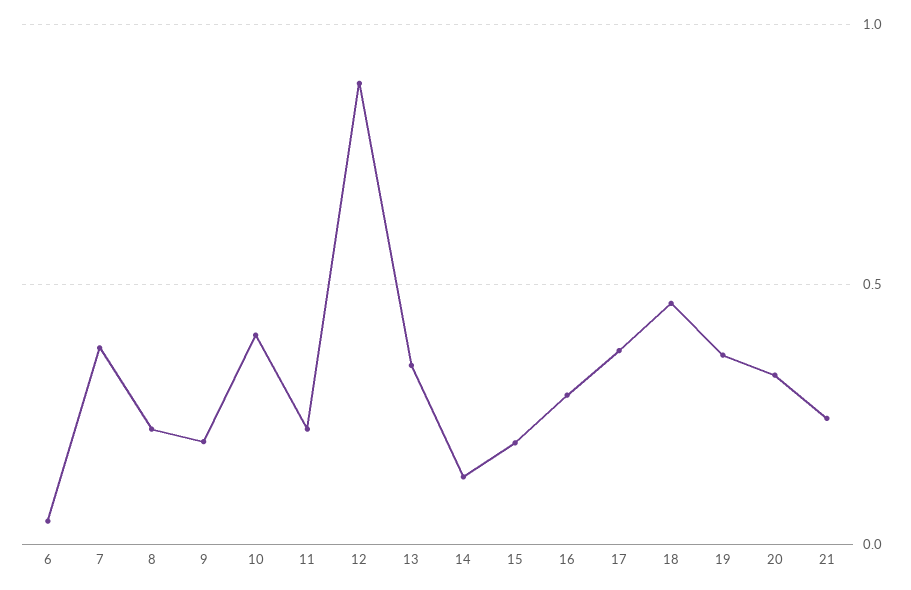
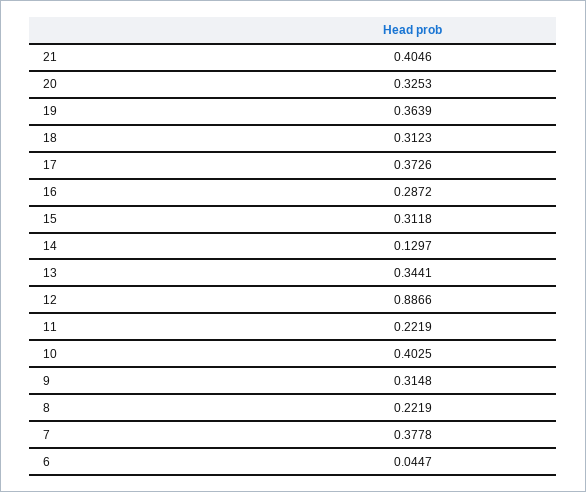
9: 0.2 -> 0.3148
15: 0.2 -> 0.3118
18: 0.45 -> 0.3123
21: 0.25 -> 0.4046

